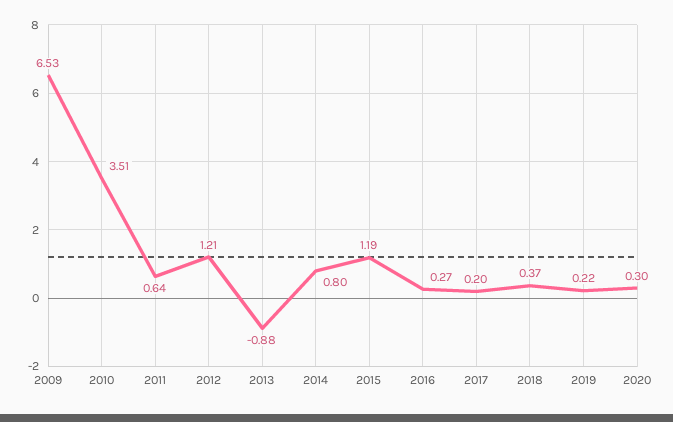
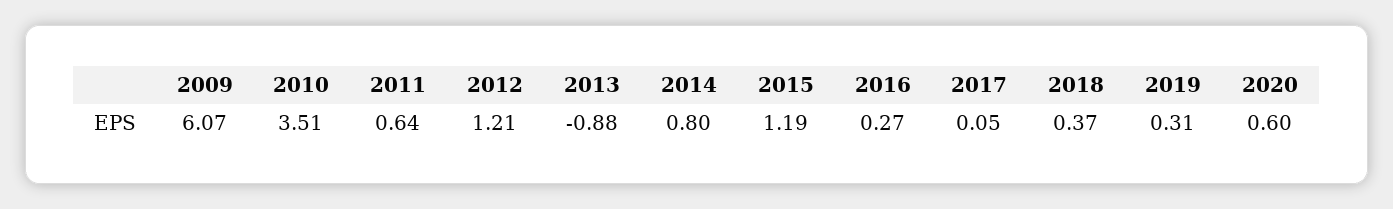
2009: 6.53 -> 6.07
2017: 0.2 -> 0.05
2019: 0.22 -> 0.31
2020: 0.3 -> 0.6

